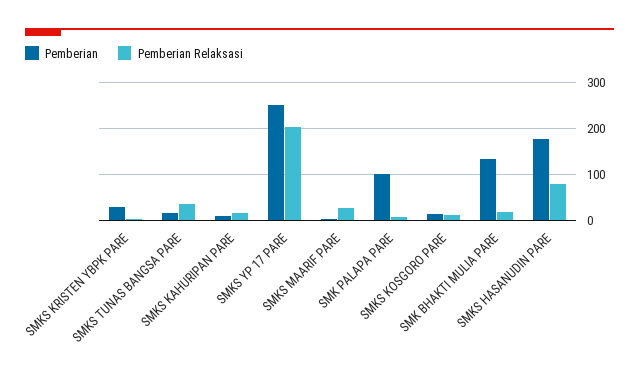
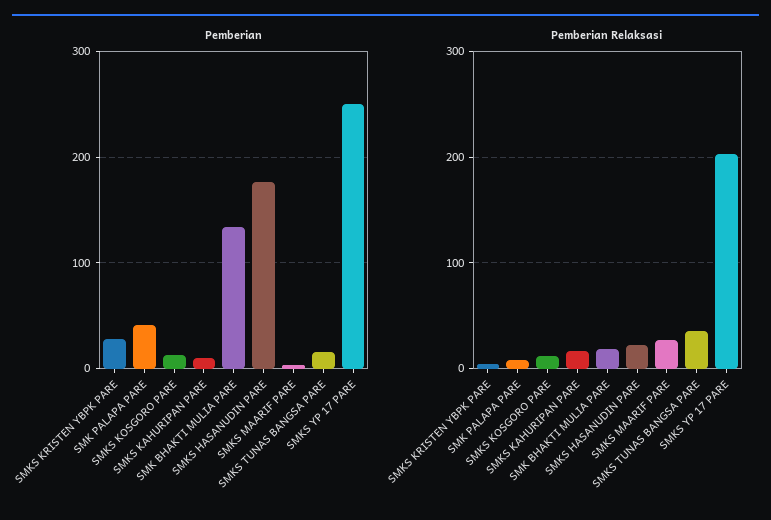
Pemberian, SMK PALAPA PARE: 100 -> 40
Pemberian Relaksasi, SMKS HASANUDIN PARE: 80 -> 20

